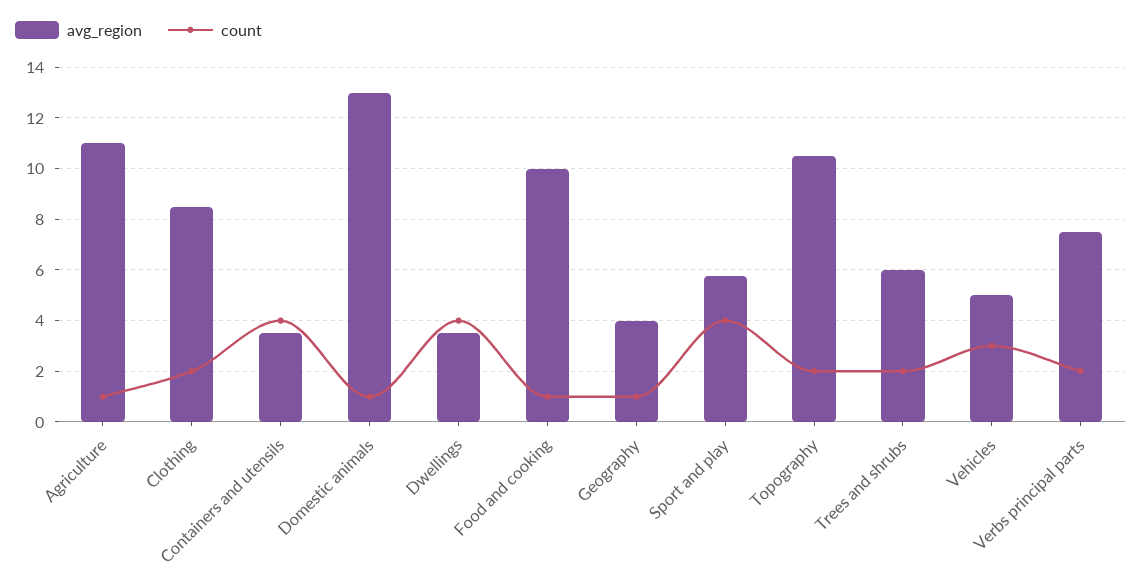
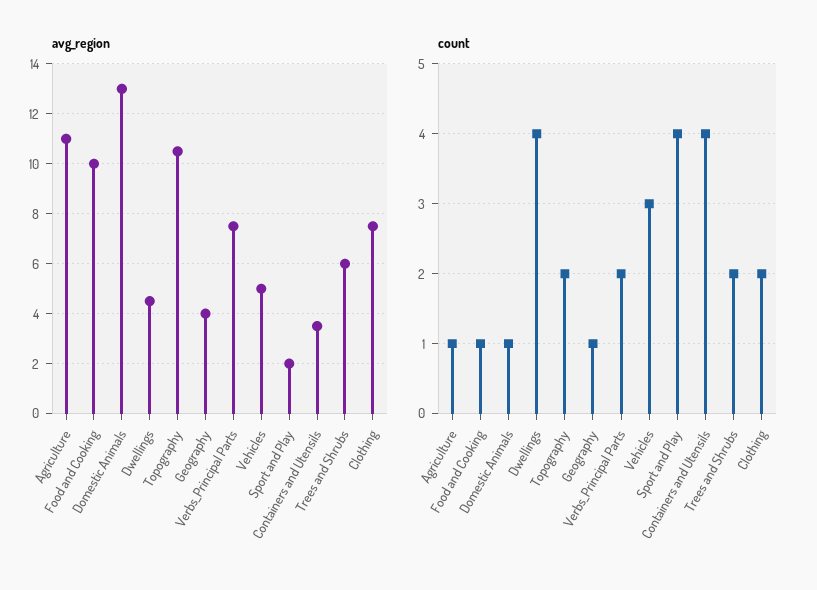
avg_region, Clothing: 8.5 -> 7.5
avg_region, Dwellings: 3.5 -> 4.5
avg_region, Sport and play: 5.75 -> 2

